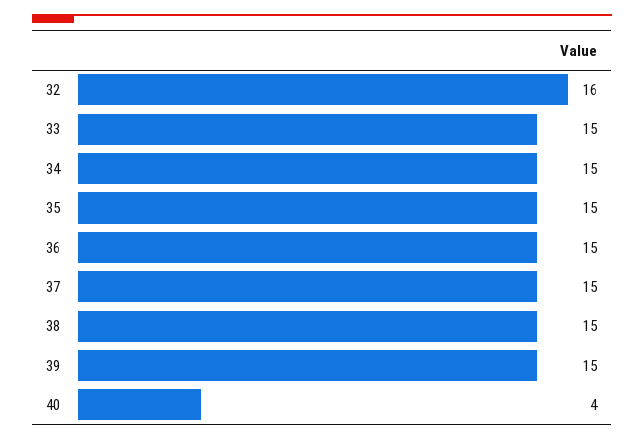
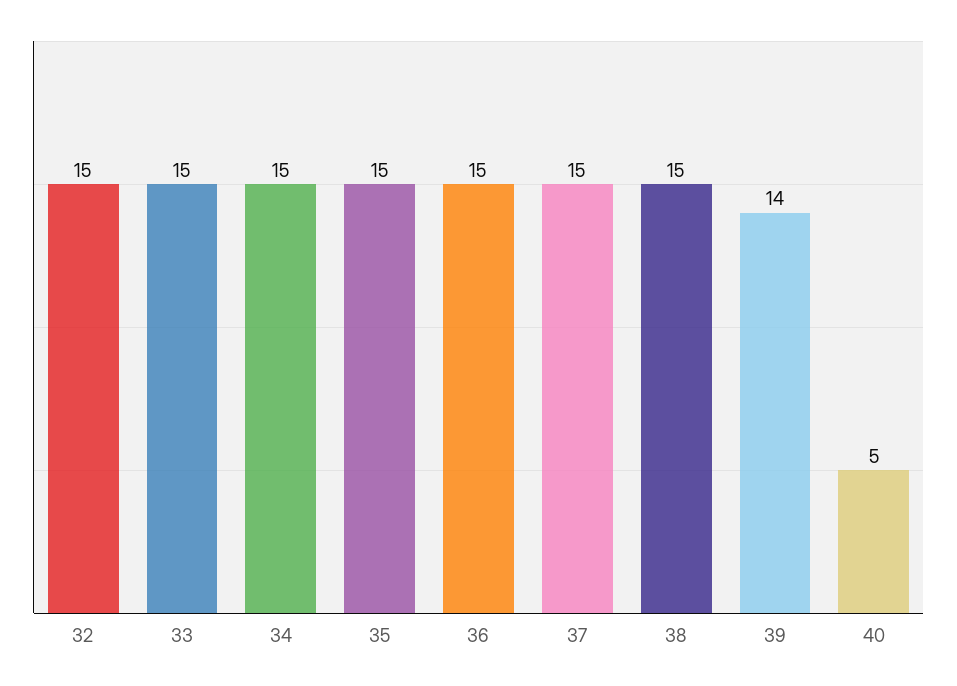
32: 16 -> 15
39: 15 -> 14
40: 4 -> 5

